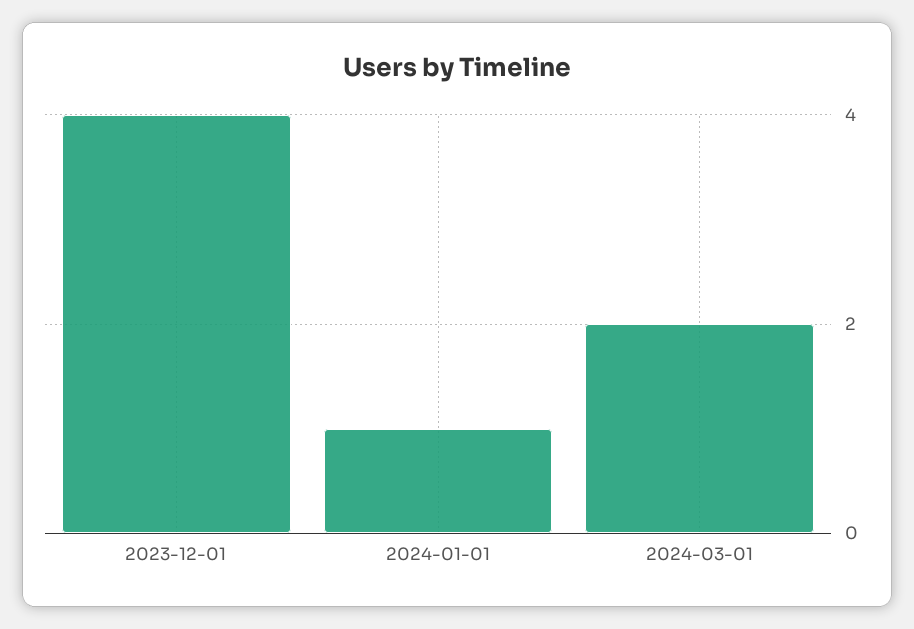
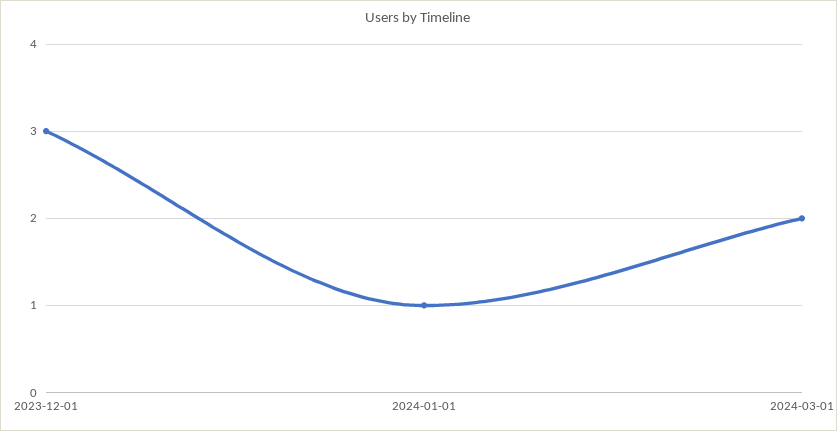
2023-12-01: 4 -> 3

